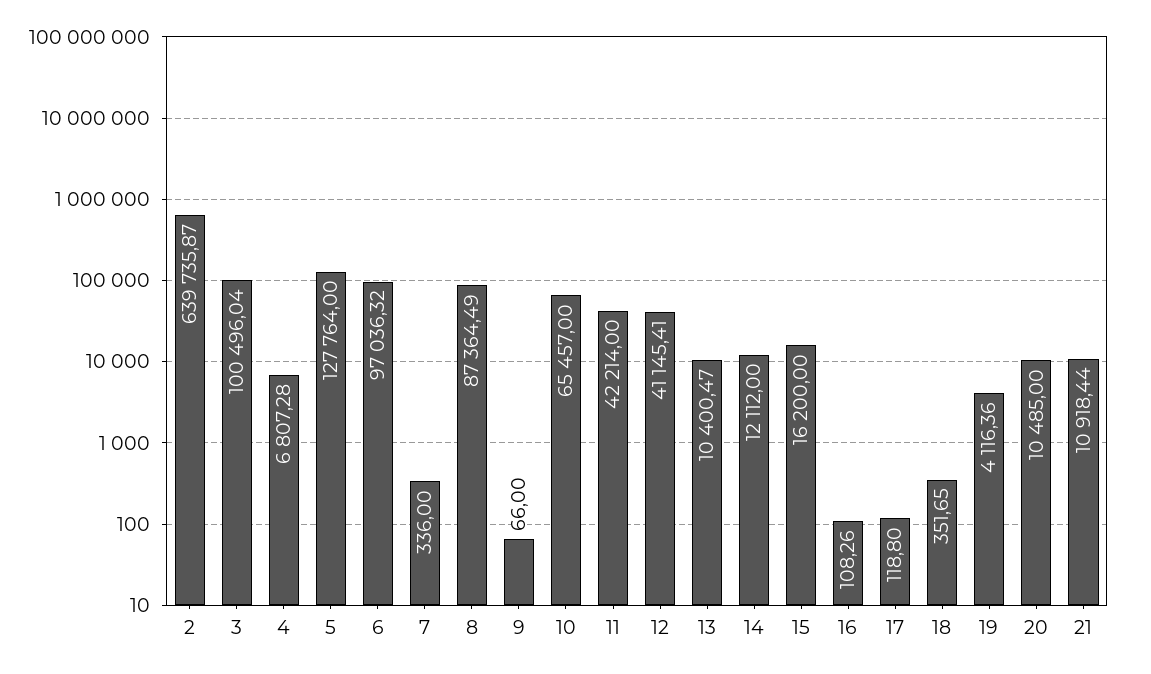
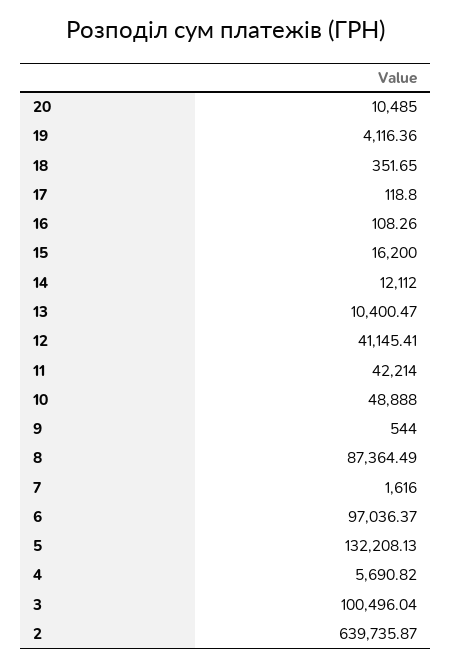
4: 6807.28 -> 5690.82
5: 127764 -> 132208.13
6: 97036.32 -> 97036.37
7: 336 -> 1616
9: 66 -> 544
10: 65457 -> 48888
21: 10918.44 -> none

